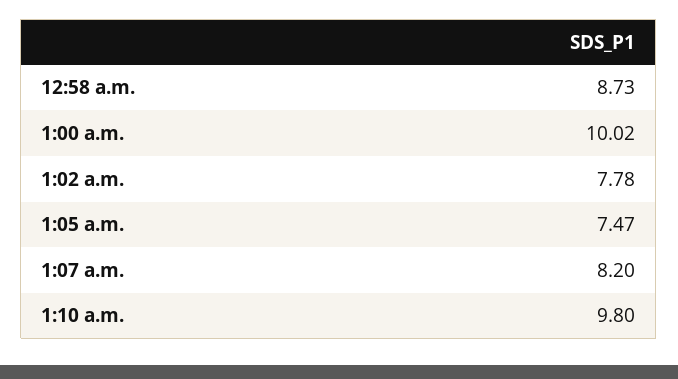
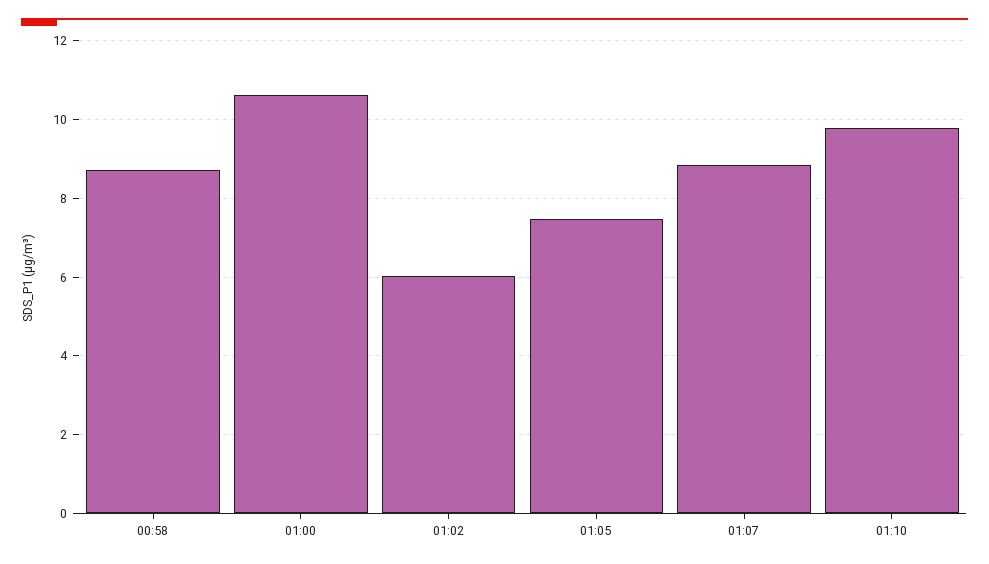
1:00 a.m.: 10.02 -> 10.6
1:02 a.m.: 7.78 -> 6
1:07 a.m.: 8.2 -> 8.8

